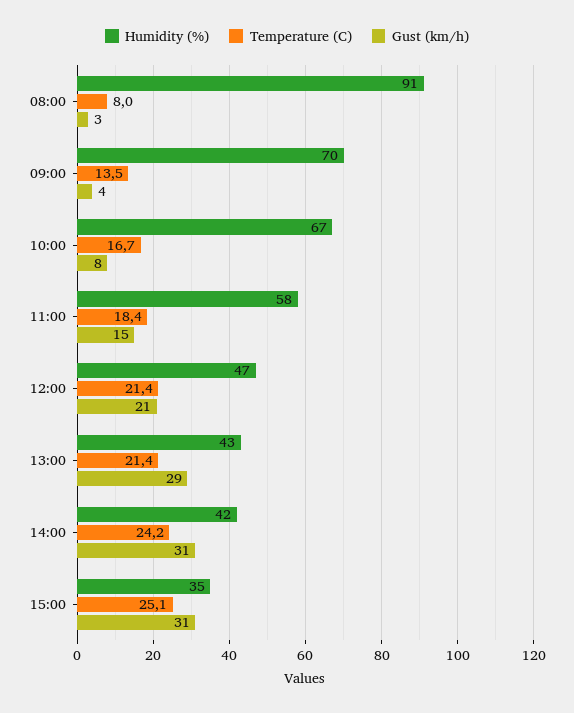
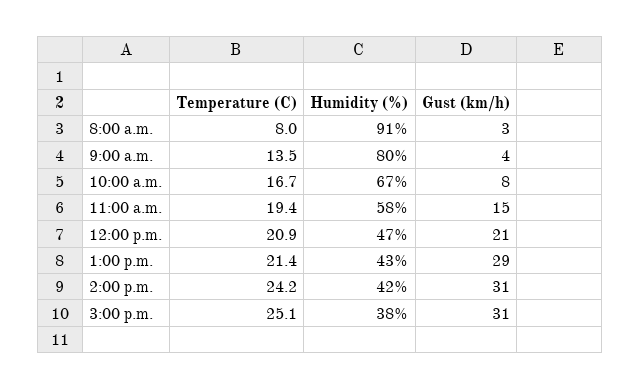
Humidity (%), 09:00: 70 -> 80
Temperature (C), 11:00: 18.4 -> 19.4
Temperature (C), 12:00: 21.4 -> 20.9
Humidity (%), 15:00: 35 -> 38

